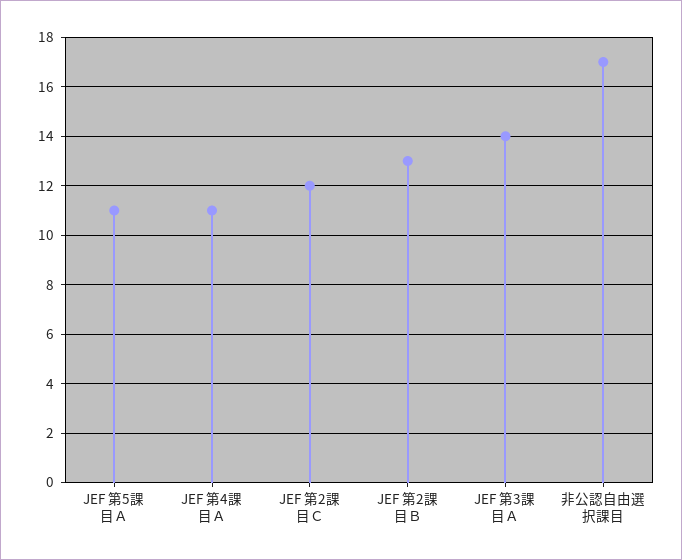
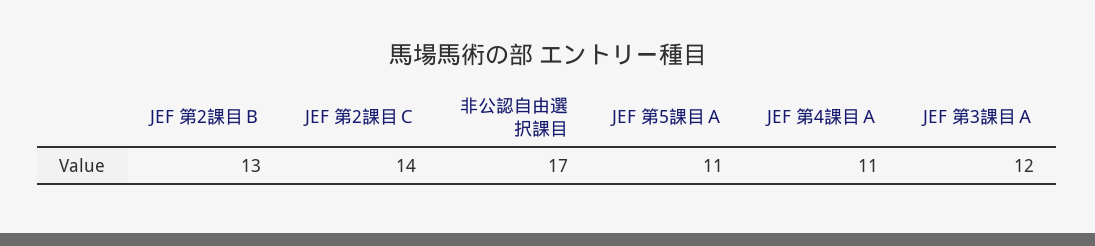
JEF 第2課目Ｃ: 12 -> 14
JEF 第3課目Ａ: 14 -> 12

